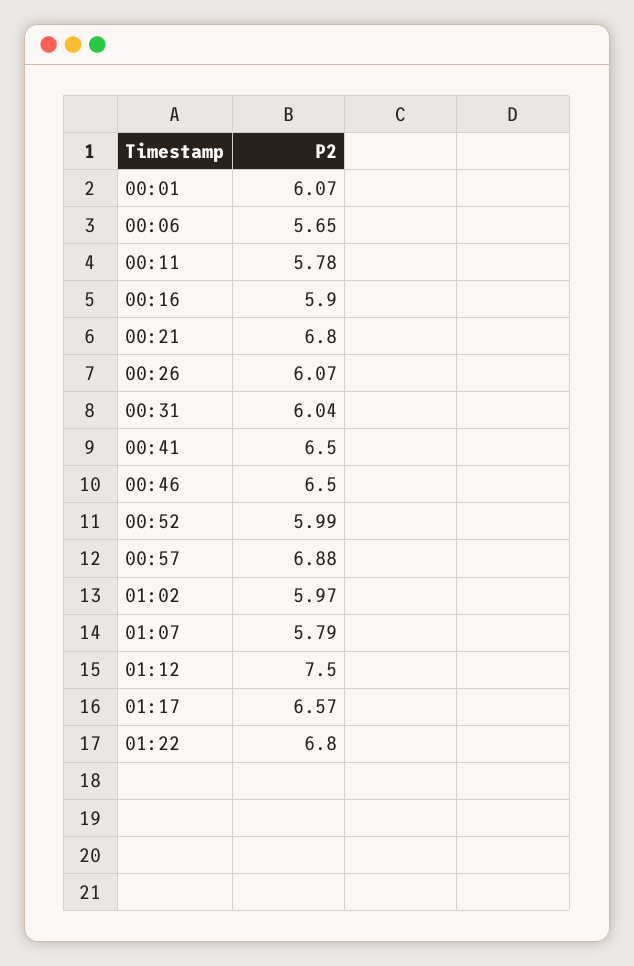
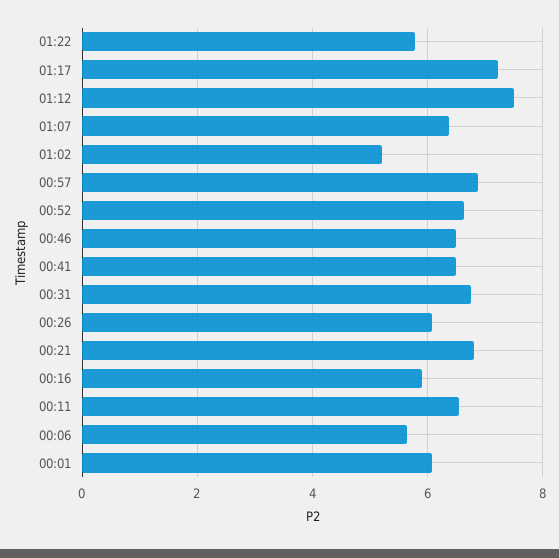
00:11: 5.78 -> 6.6
00:31: 6.04 -> 6.8
00:52: 5.99 -> 6.6
01:02: 5.97 -> 5.2
01:07: 5.79 -> 6.4
01:17: 6.57 -> 7.2
01:22: 6.8 -> 5.8

